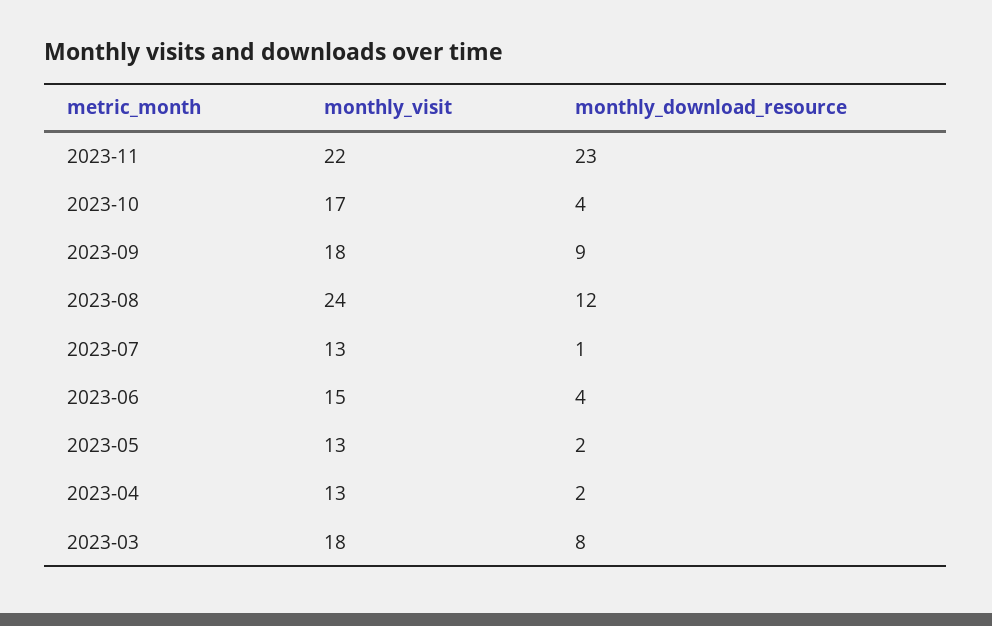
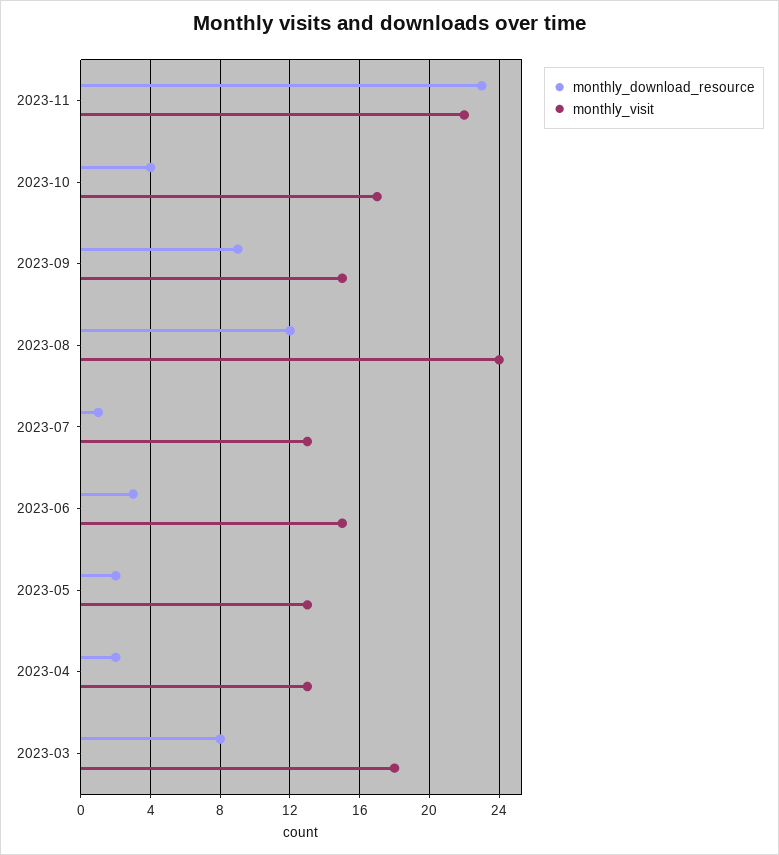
monthly_visit, 2023-09: 18 -> 15
monthly_download_resource, 2023-06: 4 -> 3

